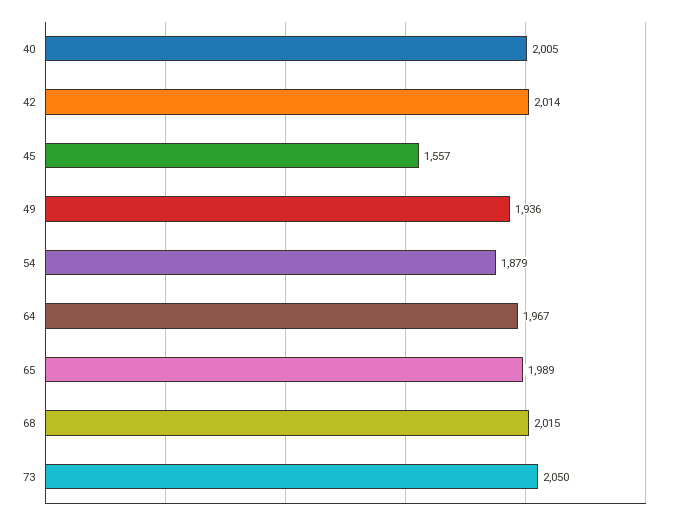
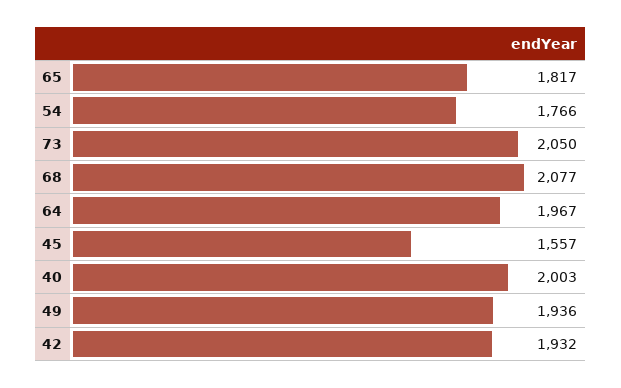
40: 2005 -> 2003
42: 2014 -> 1932
54: 1879 -> 1766
65: 1989 -> 1817
68: 2015 -> 2077

